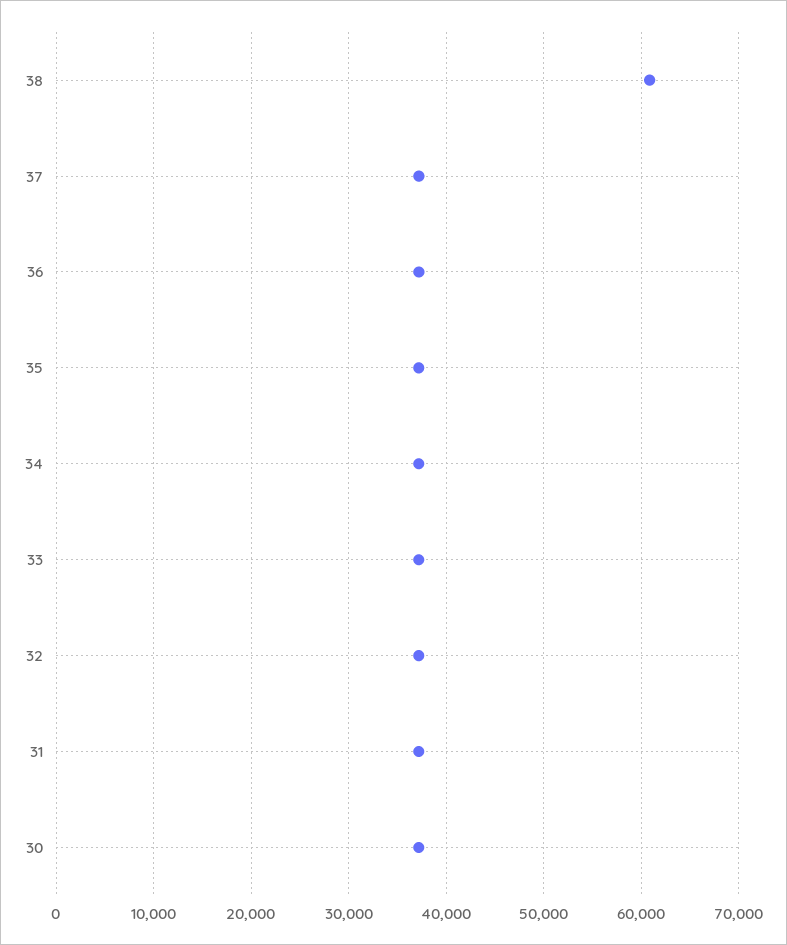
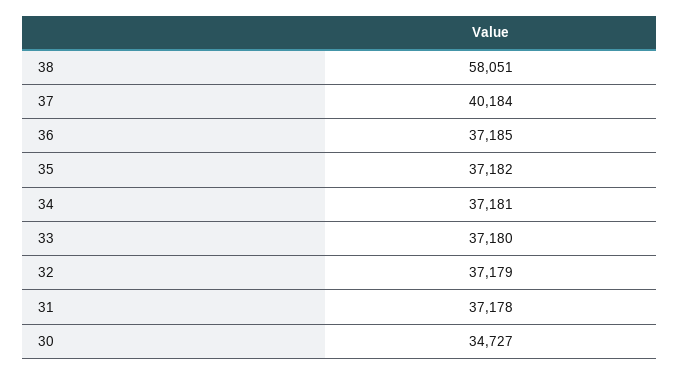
38: 61000 -> 58051
37: 37000 -> 40184
30: 37000 -> 34727

